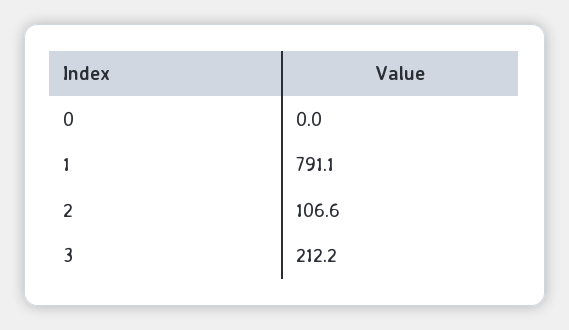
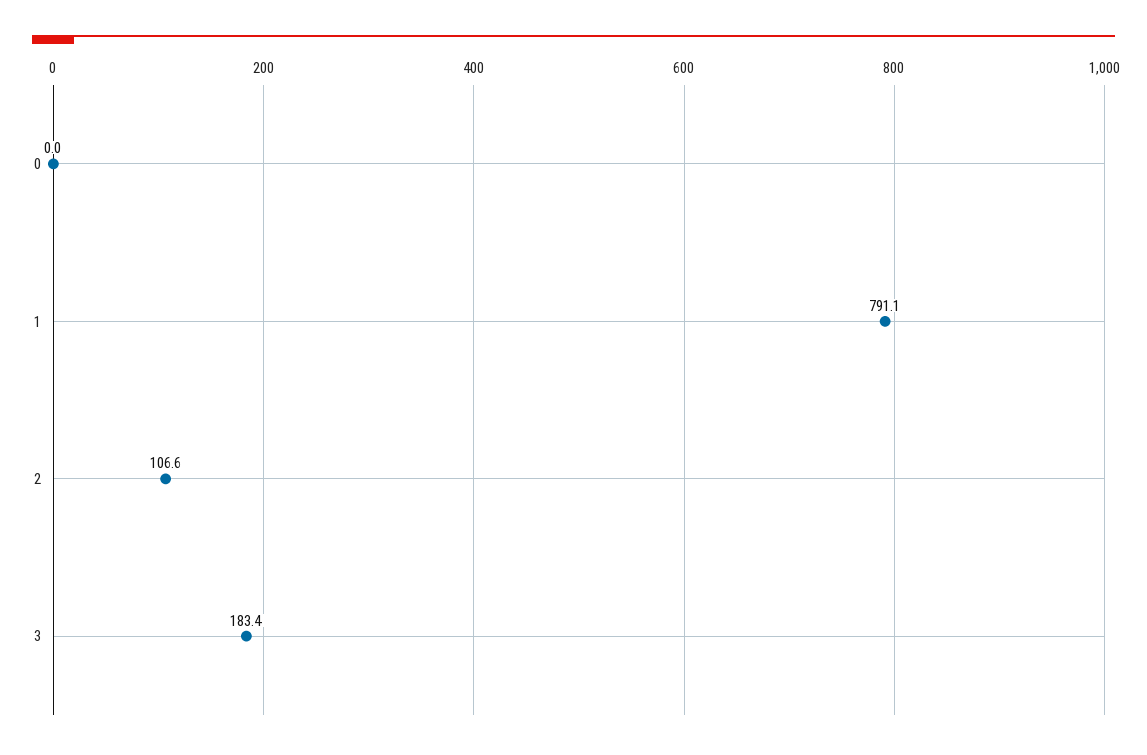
3: 212.2 -> 183.4

